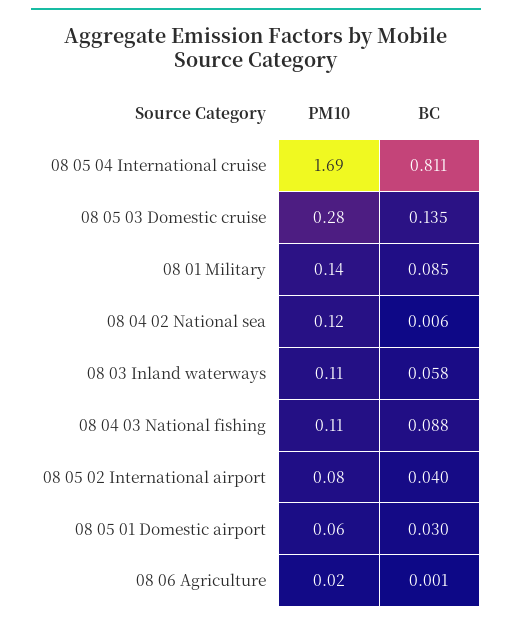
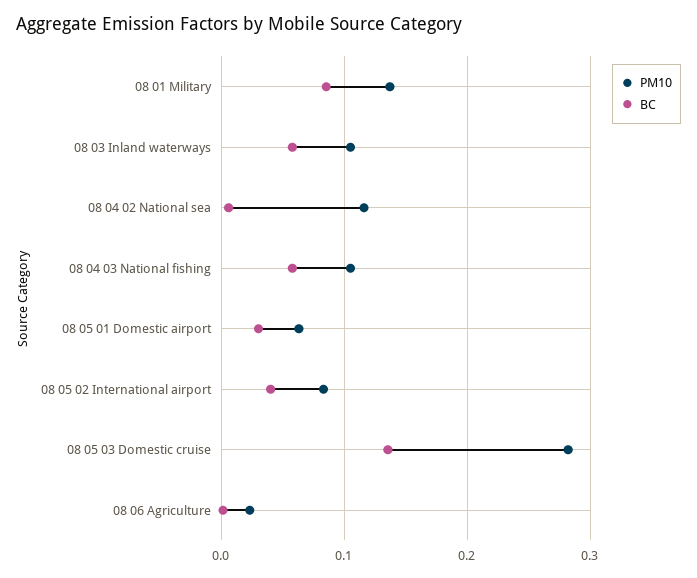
PM10, 08 05 04 International cruise: 1.69 -> none
BC, 08 05 04 International cruise: 0.811 -> none
BC, 08 04 03 National fishing: 0.088 -> 0.06

